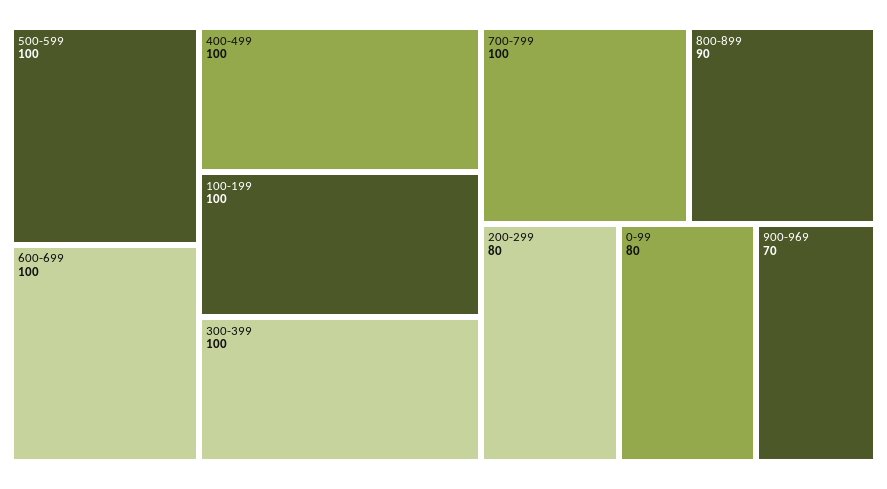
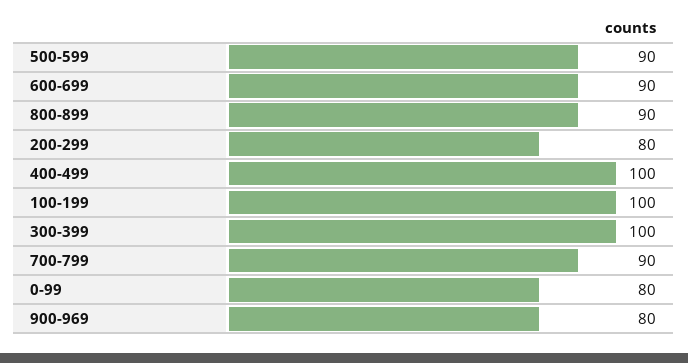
500-599: 100 -> 90
600-699: 100 -> 90
700-799: 100 -> 90
900-969: 70 -> 80

